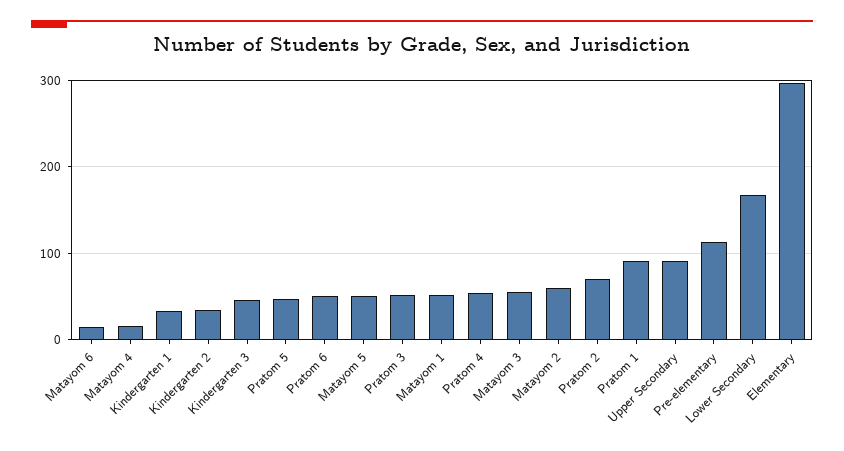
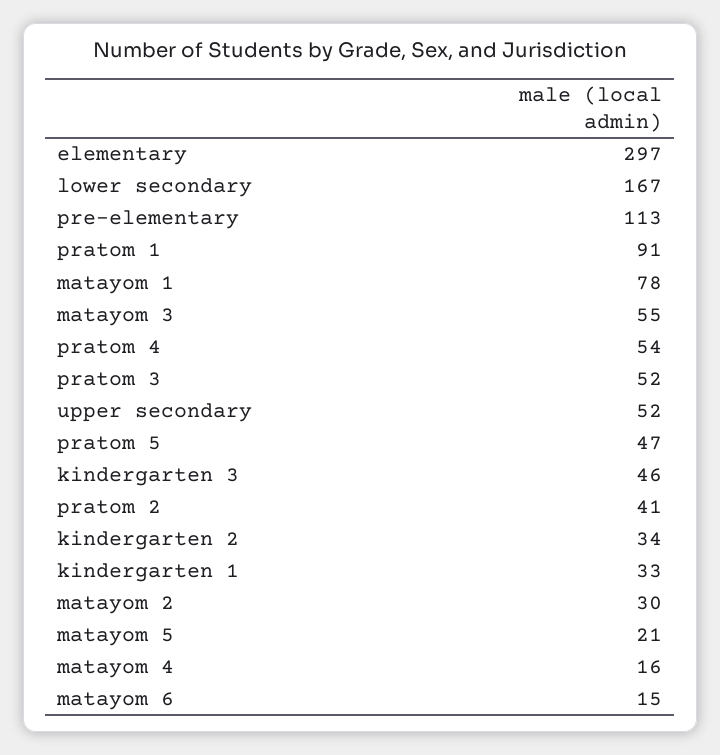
Pratom 6: 50 -> none
Matayom 5: 50 -> 21
Matayom 1: 50 -> 78
Matayom 2: 60 -> 30
Pratom 2: 70 -> 41
Upper Secondary: 90 -> 52

